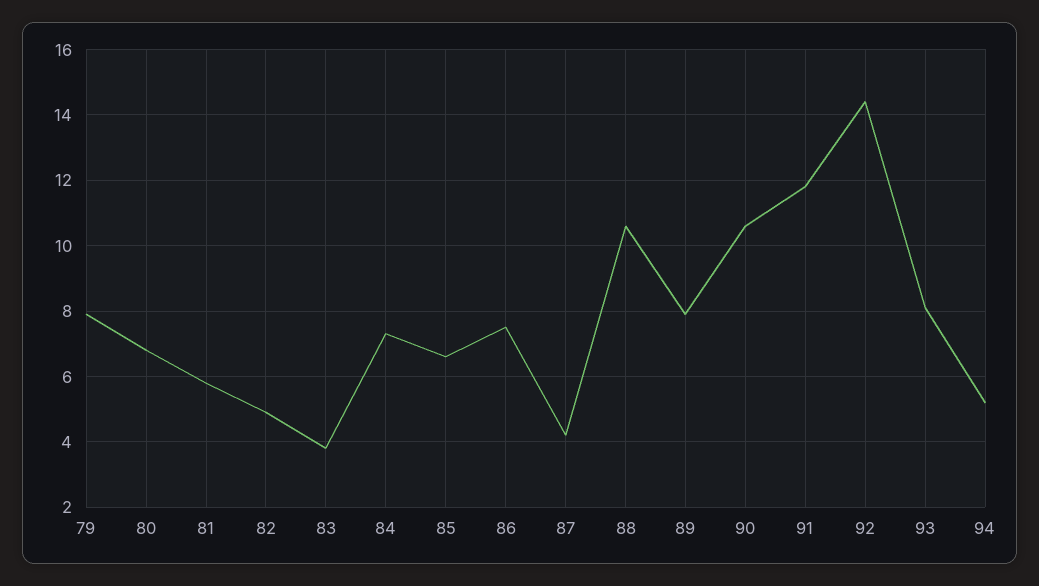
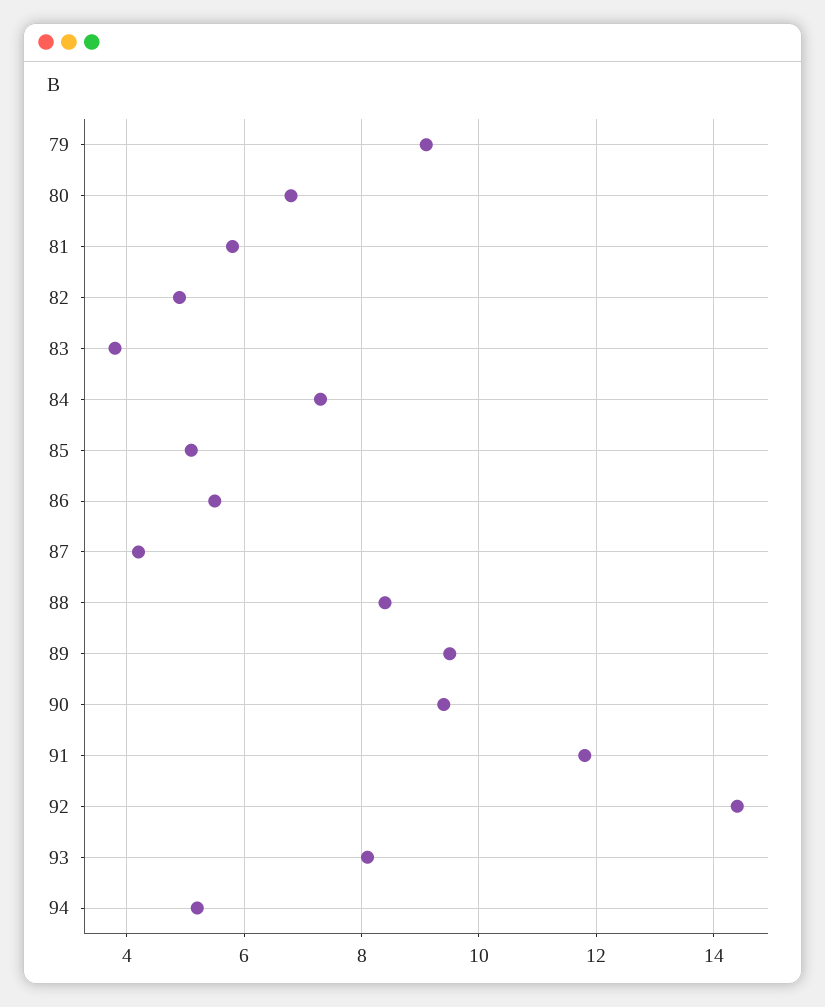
79: 8 -> 9
85: 6.5 -> 5
86: 7.5 -> 5.5
88: 10.5 -> 8.5
89: 8 -> 9.5
90: 10.5 -> 9.5

